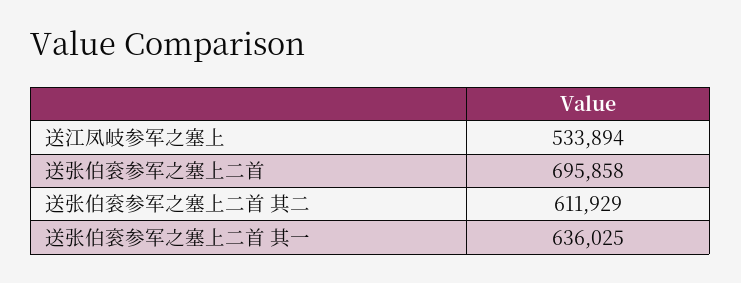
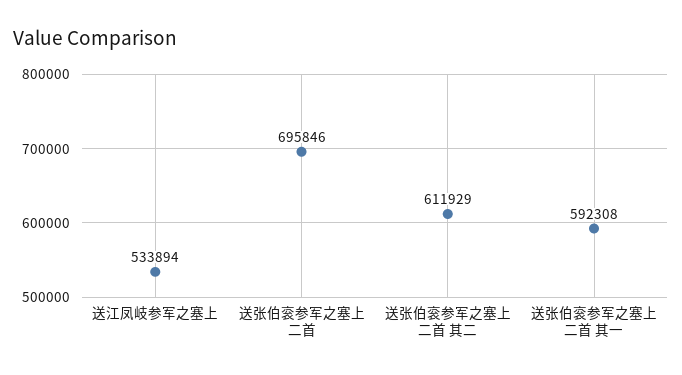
送张伯衮参军之塞上二首: 695858 -> 695846
送张伯衮参军之塞上二首 其一: 636025 -> 592308

